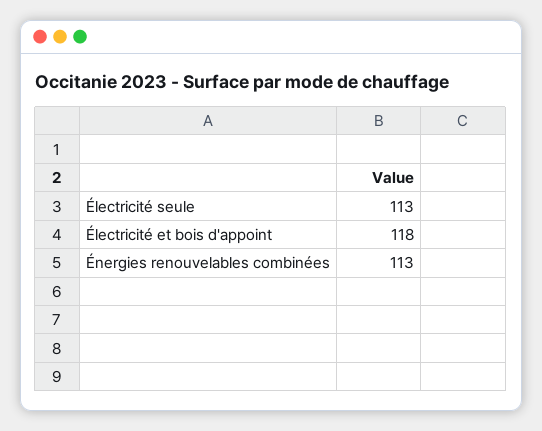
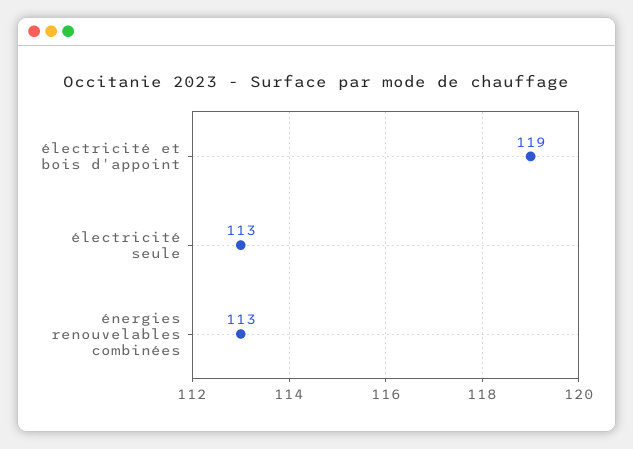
Électricité et bois d'appoint: 118 -> 119

